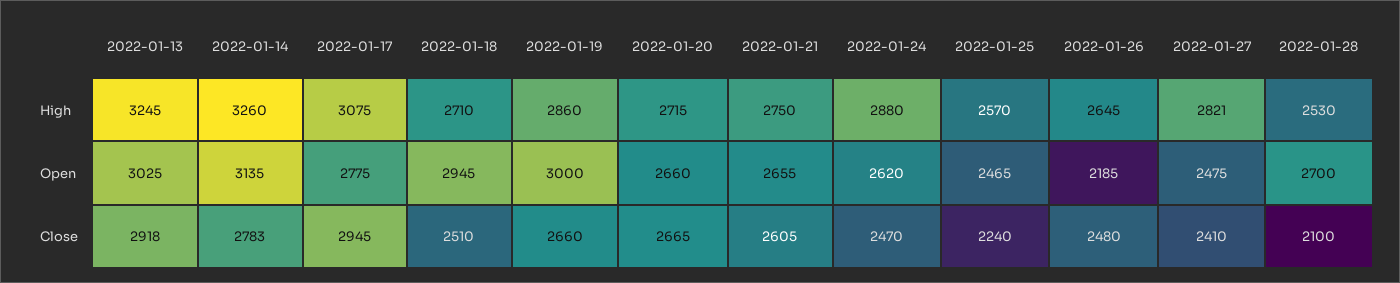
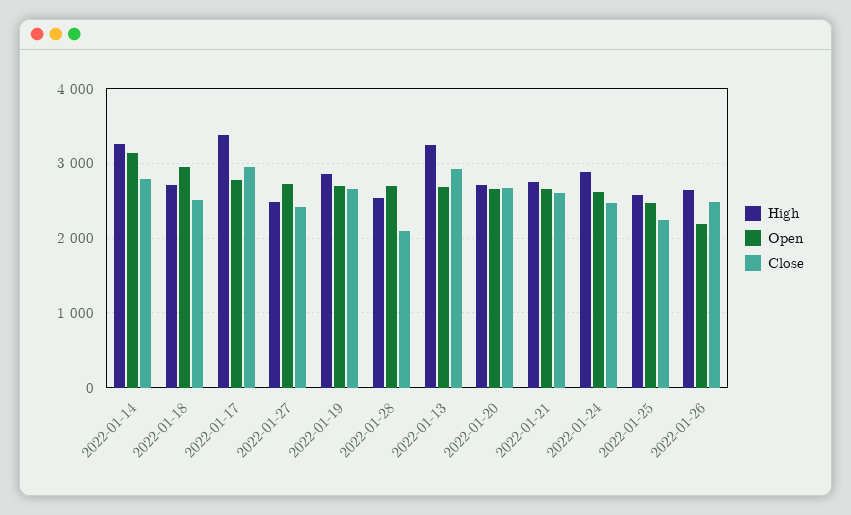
High, 2022-01-17: 3075 -> 3400
High, 2022-01-27: 2821 -> 2500
Open, 2022-01-13: 3025 -> 2700
Open, 2022-01-19: 3000 -> 2700
Open, 2022-01-27: 2475 -> 2700

